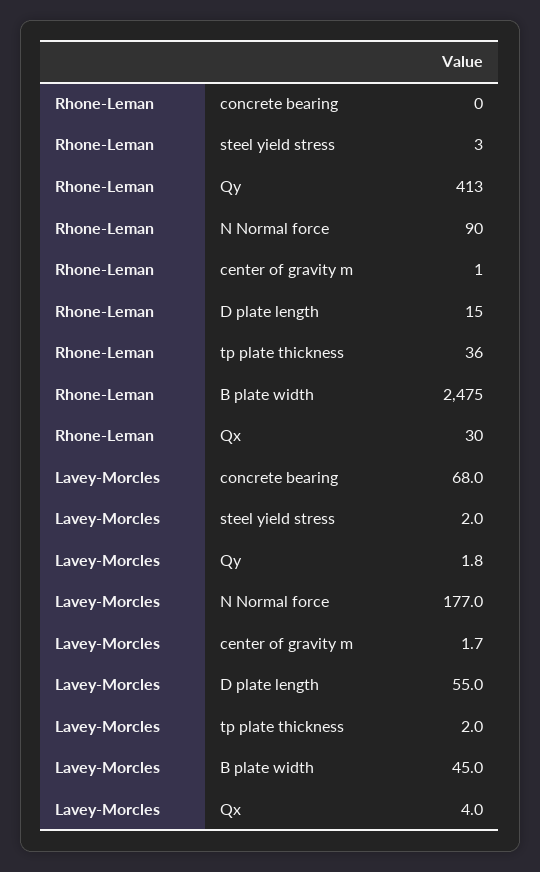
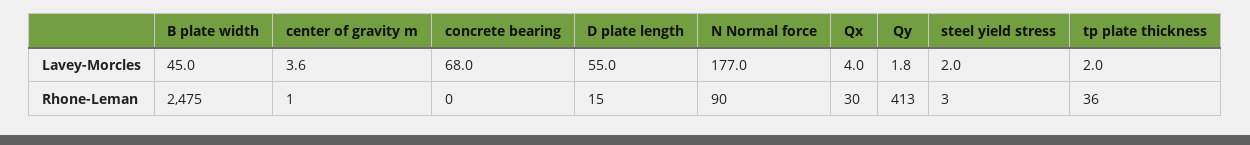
Lavey-Morcles, center of gravity m: 1.7 -> 3.6

